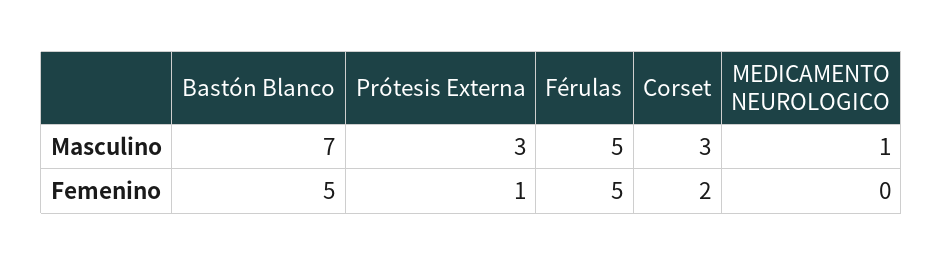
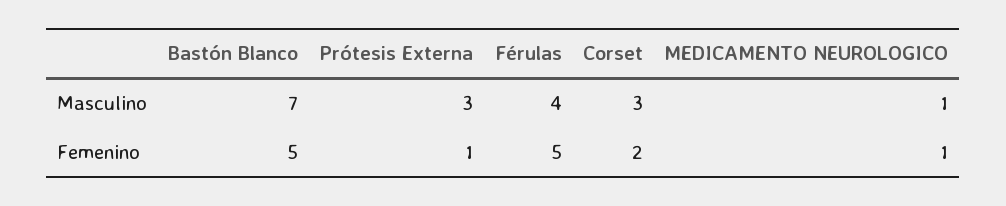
Férulas, Masculino: 5 -> 4
MEDICAMENTO NEUROLOGICO, Femenino: 0 -> 1

